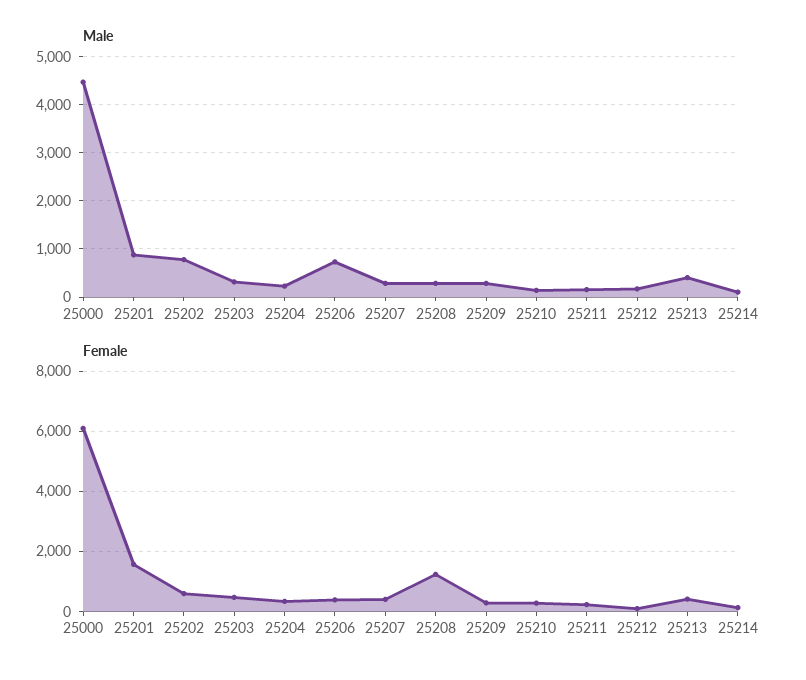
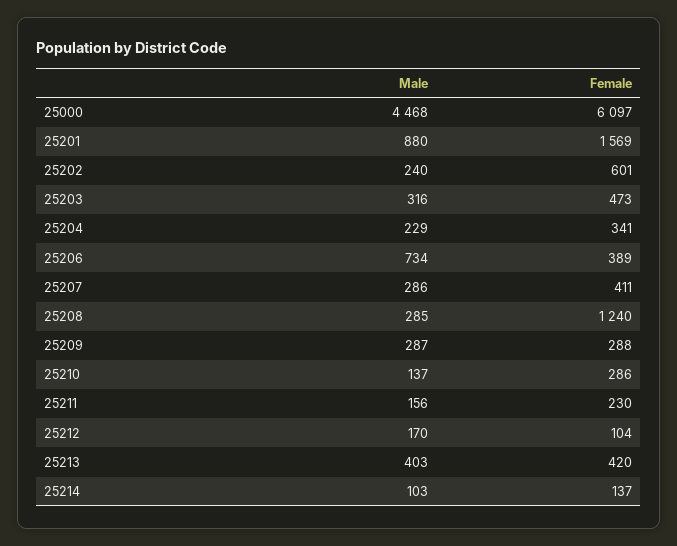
Male, 25202: 800 -> 240

